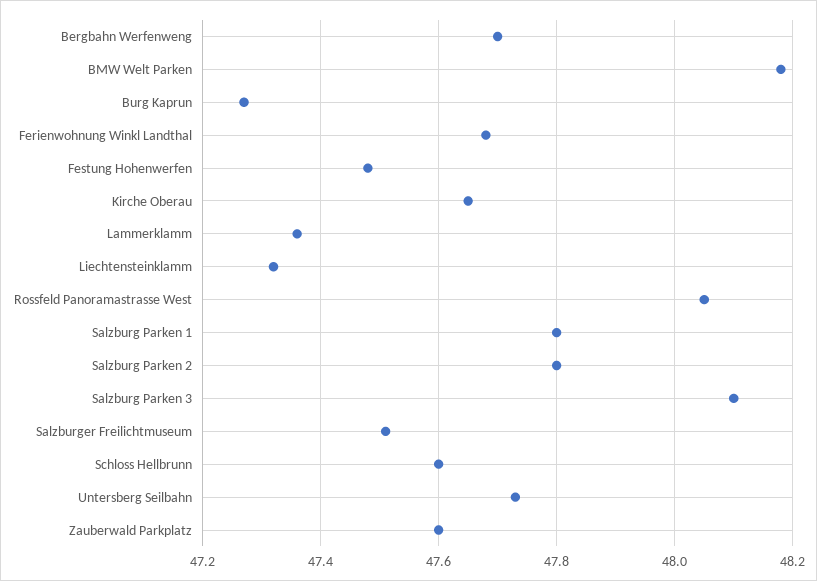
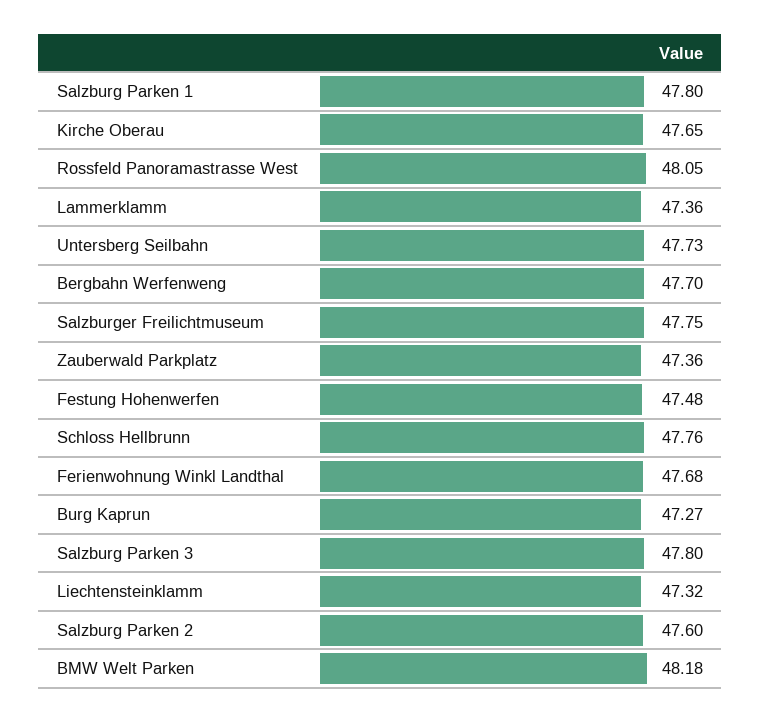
Salzburg Parken 2: 47.8 -> 47.6
Salzburg Parken 3: 48.1 -> 47.8
Salzburger Freilichtmuseum: 47.5 -> 47.75
Schloss Hellbrunn: 47.6 -> 47.76
Zauberwald Parkplatz: 47.6 -> 47.36

